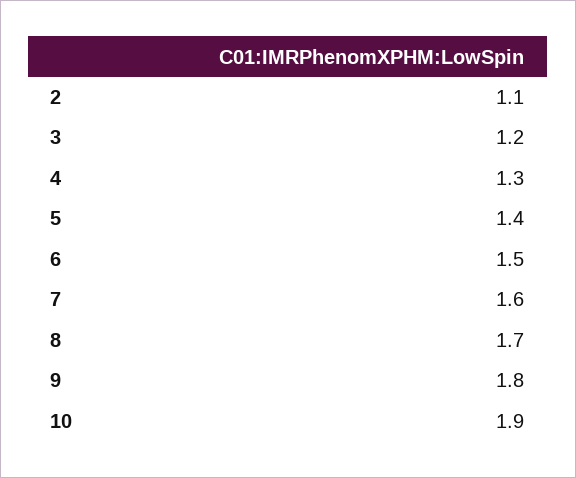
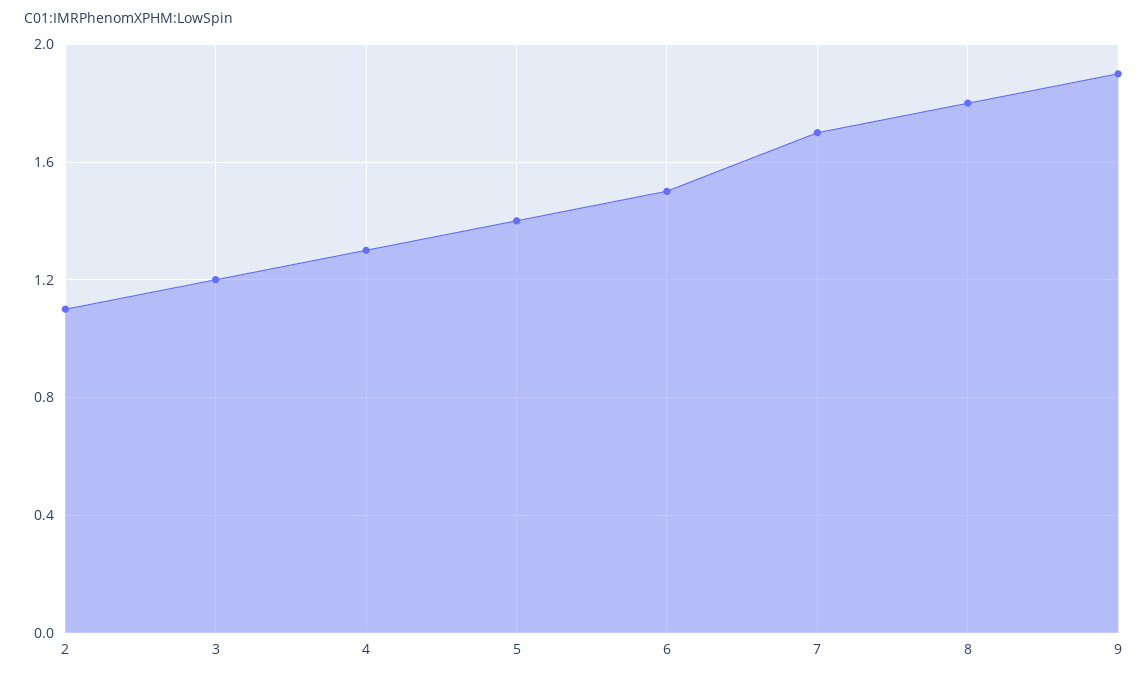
7: 1.6 -> 1.7
8: 1.7 -> 1.8
9: 1.8 -> 1.9
10: 1.9 -> none

